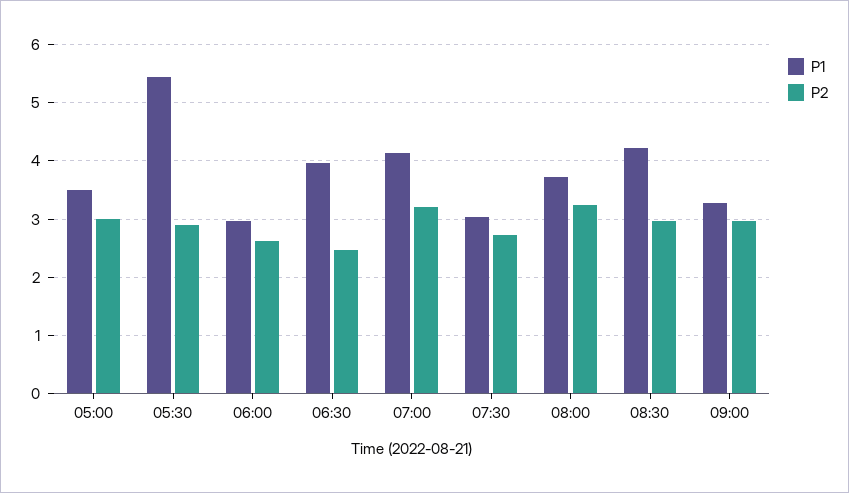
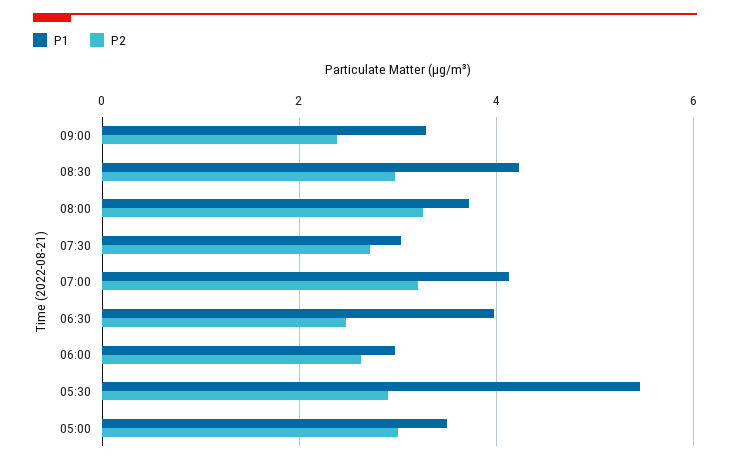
P2, 09:00: 3 -> 2.4

